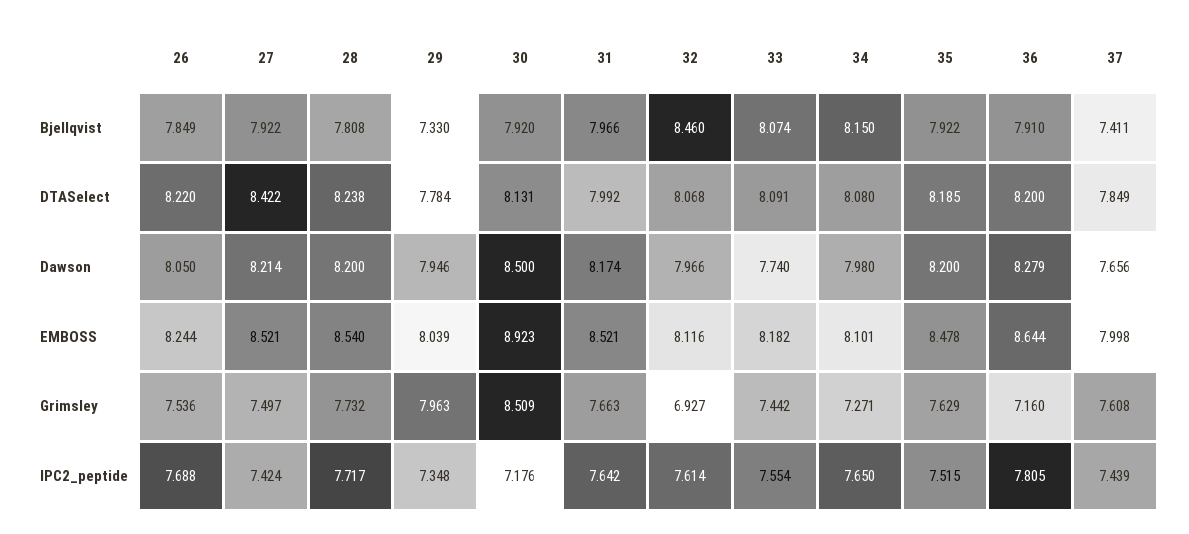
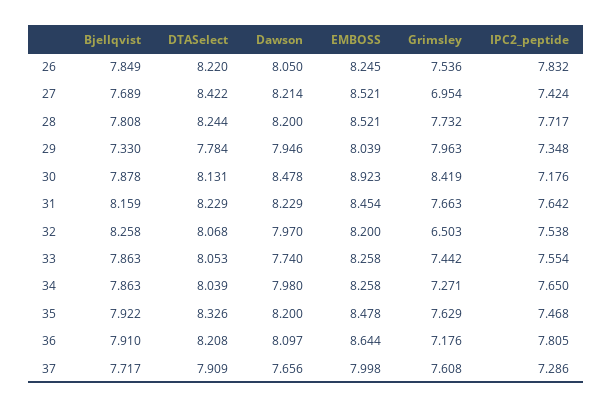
27, Bjellqvist: 7.922 -> 7.689
30, Bjellqvist: 7.92 -> 7.878
31, Bjellqvist: 7.966 -> 8.159
32, Bjellqvist: 8.46 -> 8.258
33, Bjellqvist: 8.074 -> 7.863
34, Bjellqvist: 8.15 -> 7.863
37, Bjellqvist: 7.411 -> 7.717
28, DTASelect: 8.238 -> 8.244
31, DTASelect: 7.992 -> 8.229
33, DTASelect: 8.091 -> 8.053
34, DTASelect: 8.08 -> 8.039
35, DTASelect: 8.185 -> 8.326
36, DTASelect: 8.2 -> 8.208
37, DTASelect: 7.849 -> 7.909
30, Dawson: 8.5 -> 8.478
31, Dawson: 8.174 -> 8.229
32, Dawson: 7.966 -> 7.97
36, Dawson: 8.279 -> 8.097
26, EMBOSS: 8.244 -> 8.245
28, EMBOSS: 8.54 -> 8.521
31, EMBOSS: 8.521 -> 8.454
32, EMBOSS: 8.116 -> 8.2
33, EMBOSS: 8.182 -> 8.258
34, EMBOSS: 8.101 -> 8.258
27, Grimsley: 7.497 -> 6.954
30, Grimsley: 8.509 -> 8.419
32, Grimsley: 6.927 -> 6.503
36, Grimsley: 7.16 -> 7.176
26, IPC2_peptide: 7.688 -> 7.832
32, IPC2_peptide: 7.614 -> 7.538
35, IPC2_peptide: 7.515 -> 7.468
37, IPC2_peptide: 7.439 -> 7.286

